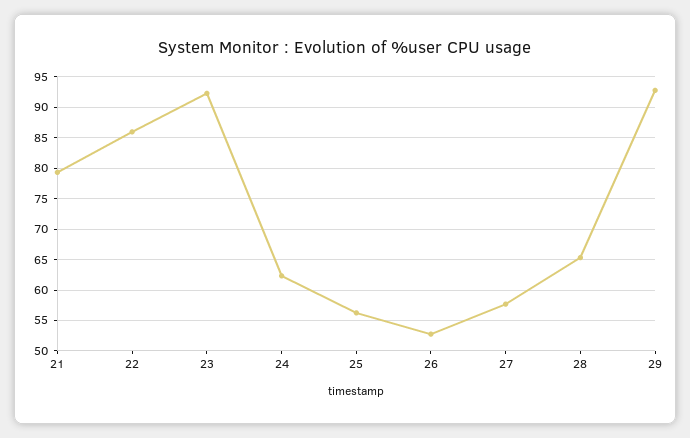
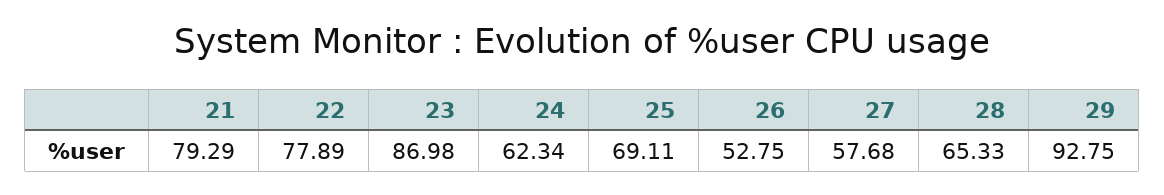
22: 86 -> 77.89
23: 92 -> 86.98
25: 56 -> 69.11

